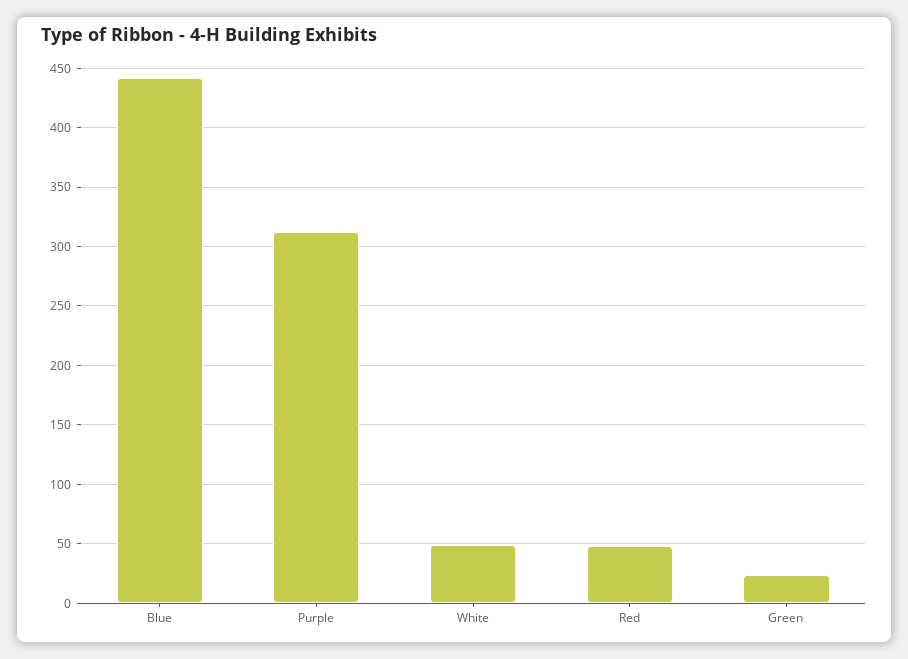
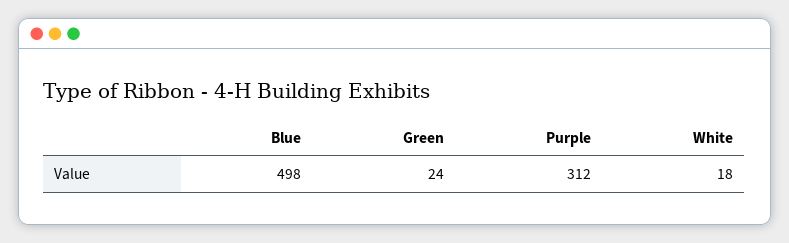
Blue: 440 -> 498
White: 50 -> 18
Red: 50 -> none

